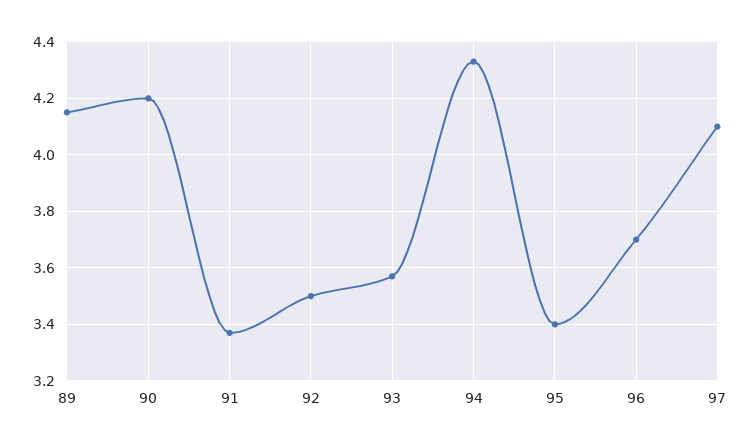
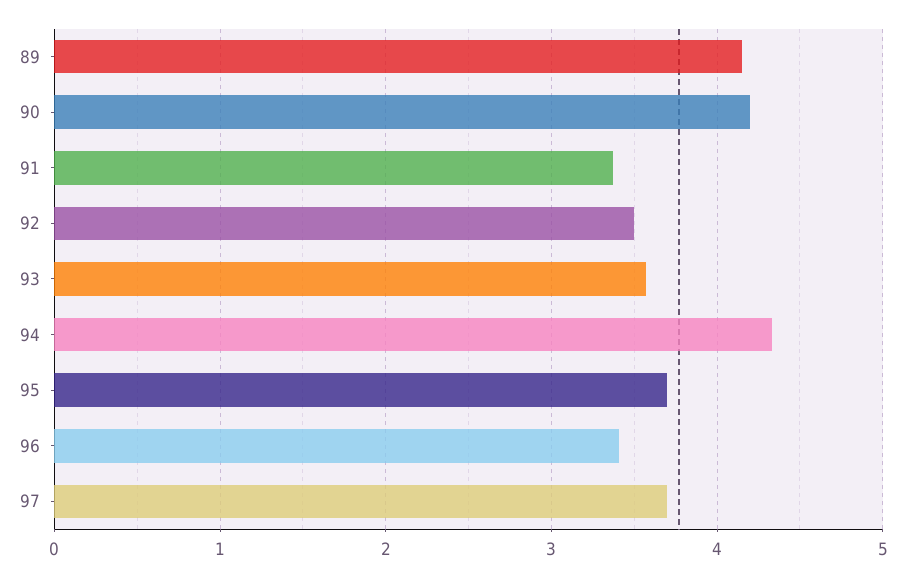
95: 3.4 -> 3.7
96: 3.7 -> 3.4
97: 4.1 -> 3.7

